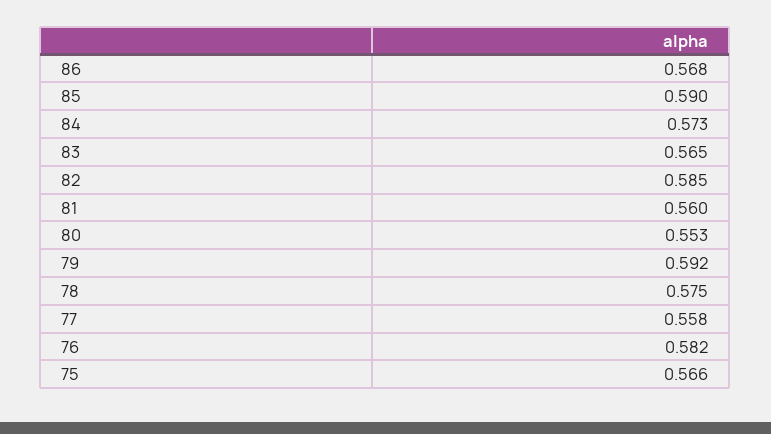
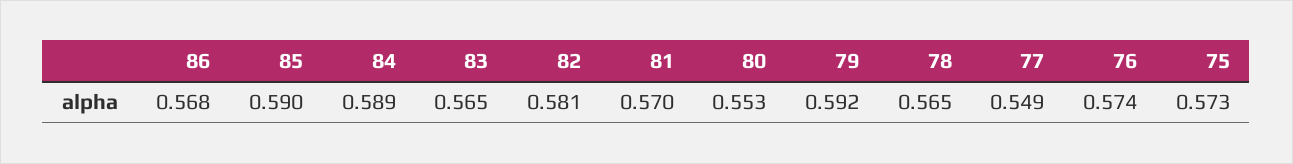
84: 0.573 -> 0.589
82: 0.585 -> 0.581
81: 0.56 -> 0.57
78: 0.575 -> 0.565
77: 0.558 -> 0.549
76: 0.582 -> 0.574
75: 0.566 -> 0.573

